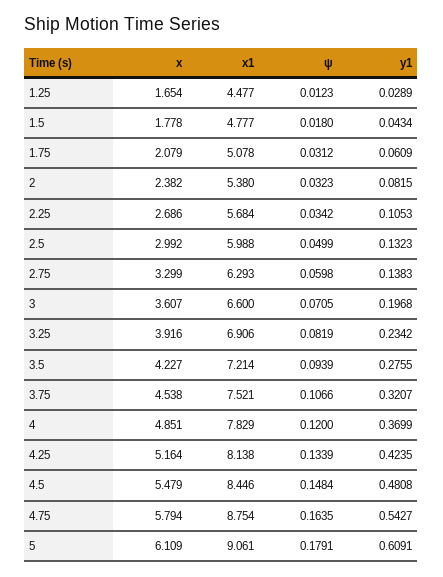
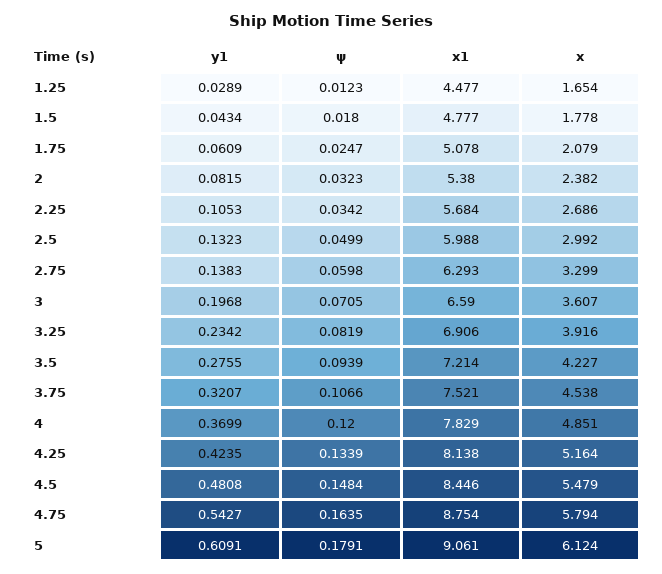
ψ, 1.75: 0.0312 -> 0.0247
x1, 3: 6.6 -> 6.59
x, 5: 6.109 -> 6.124

